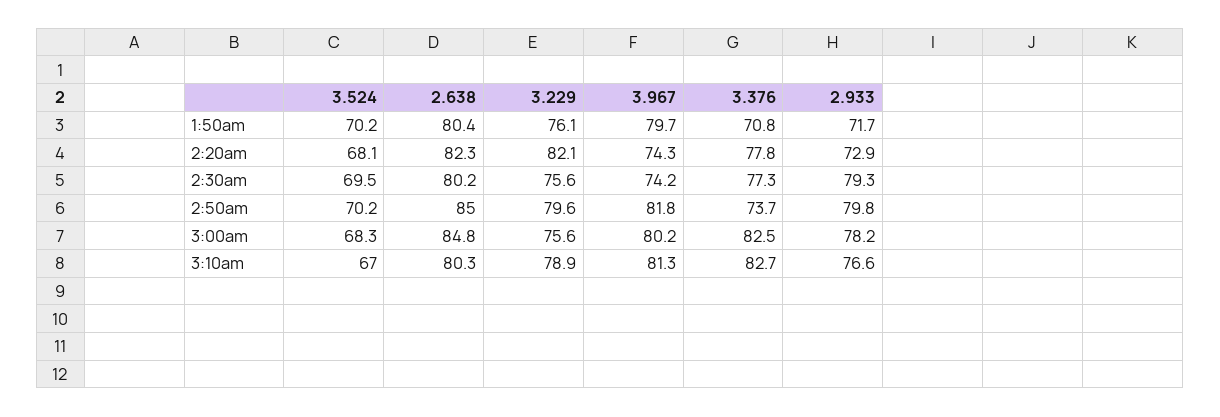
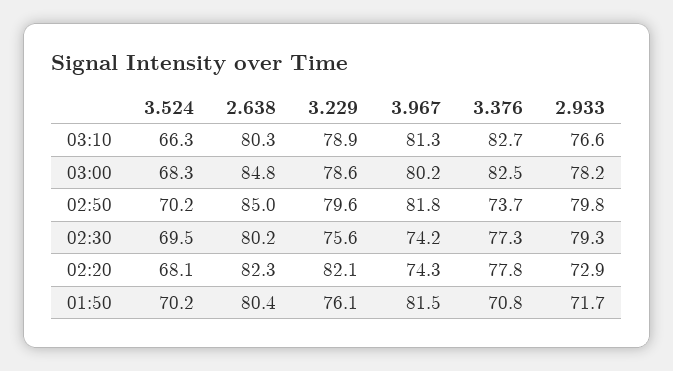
3.967, 1:50am: 79.7 -> 81.5
3.229, 3:00am: 75.6 -> 78.6
3.524, 3:10am: 67 -> 66.3

